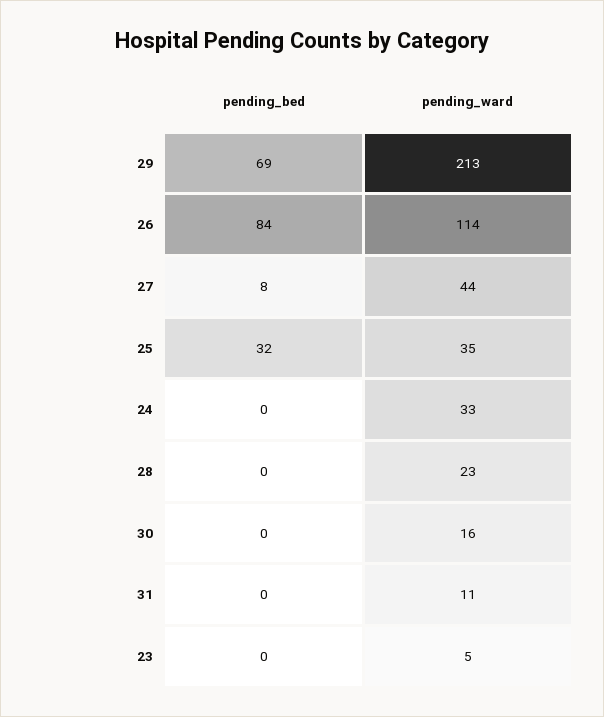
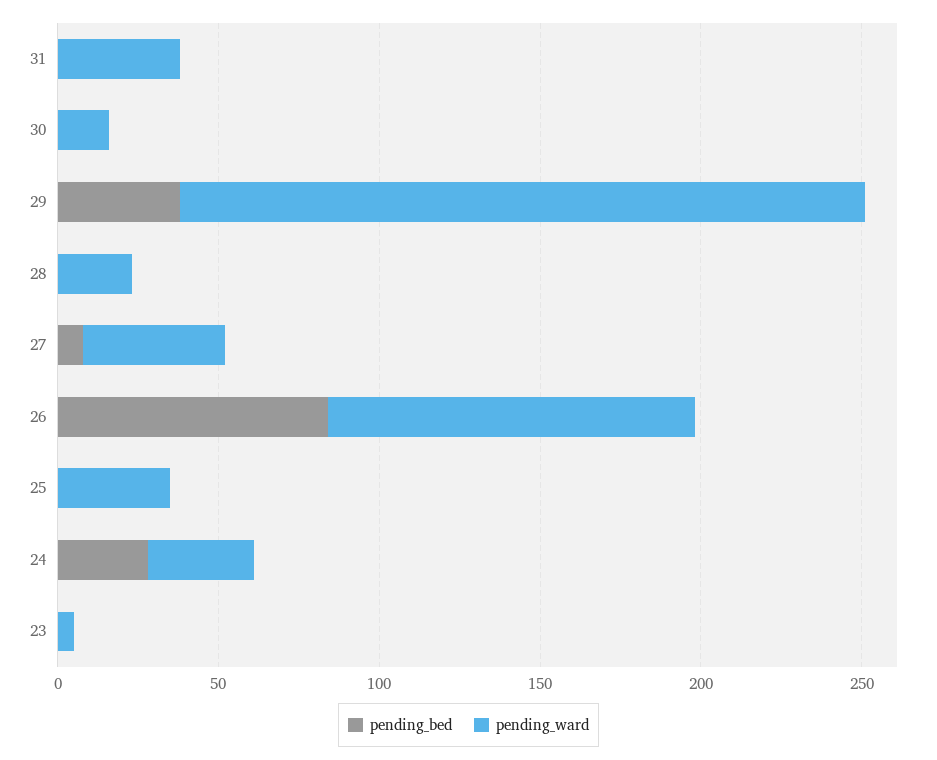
pending_bed, 29: 69 -> 40
pending_bed, 25: 32 -> 0
pending_bed, 24: 0 -> 30
pending_ward, 31: 11 -> 40

